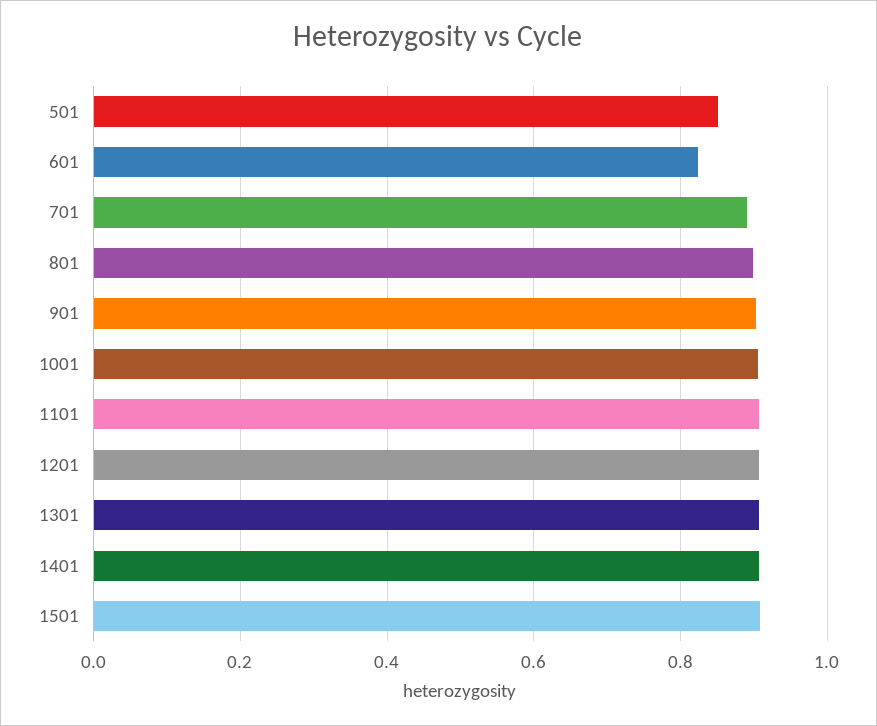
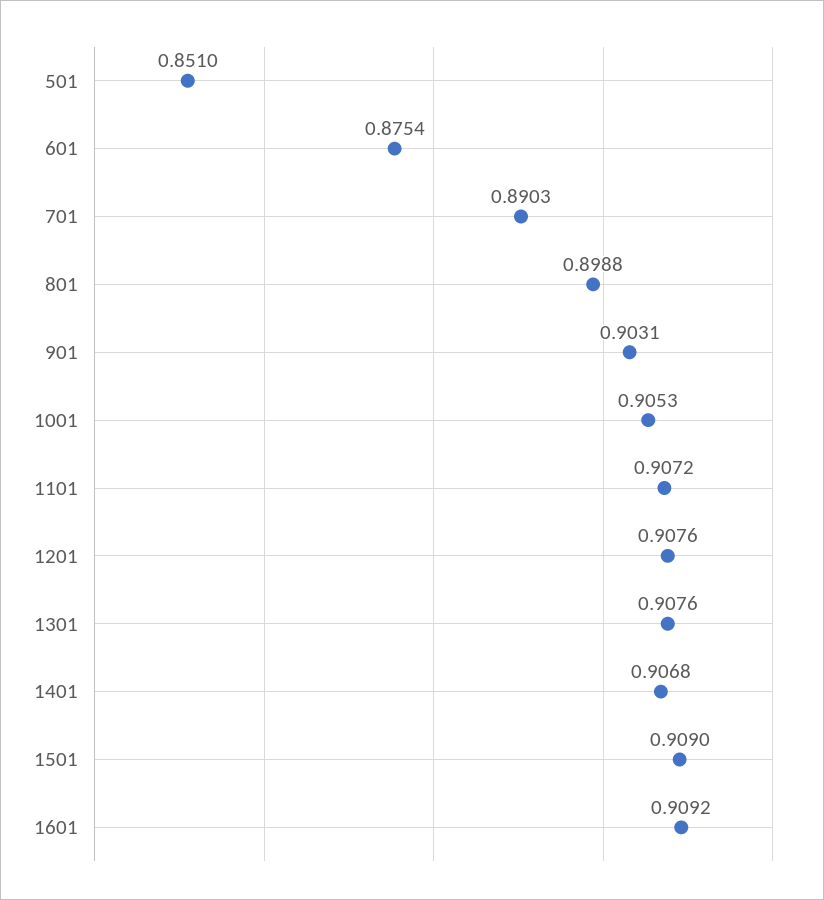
601: 0.82 -> 0.8754
1601: none -> 0.9092

